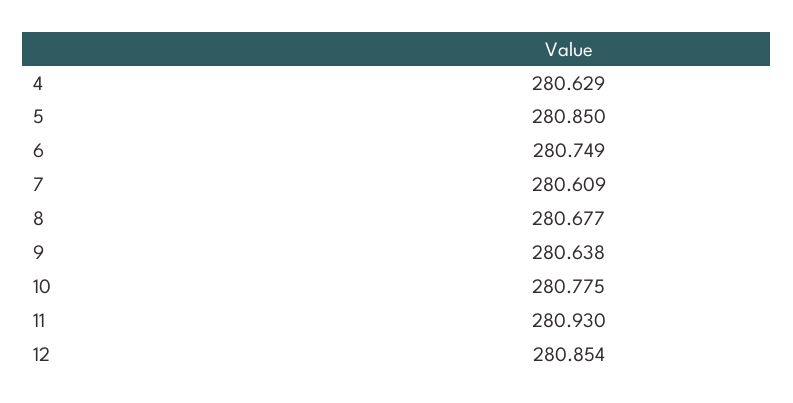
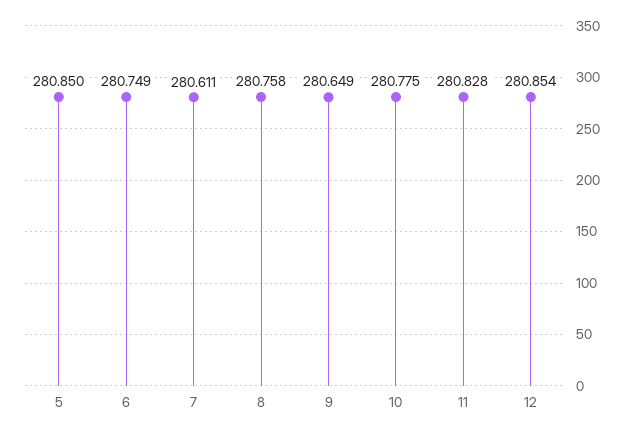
4: 280.629 -> none
7: 280.609 -> 280.611
8: 280.677 -> 280.758
9: 280.638 -> 280.649
11: 280.93 -> 280.828

